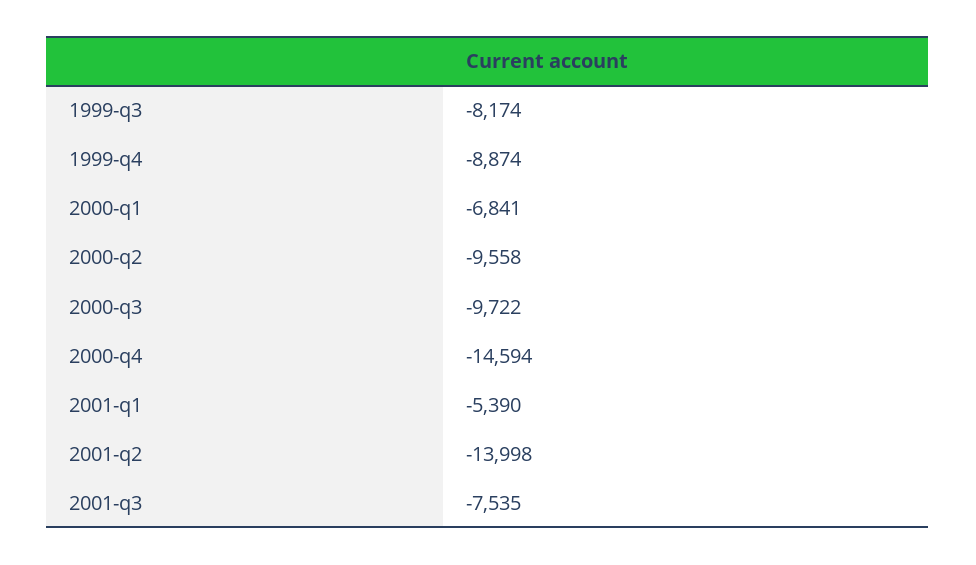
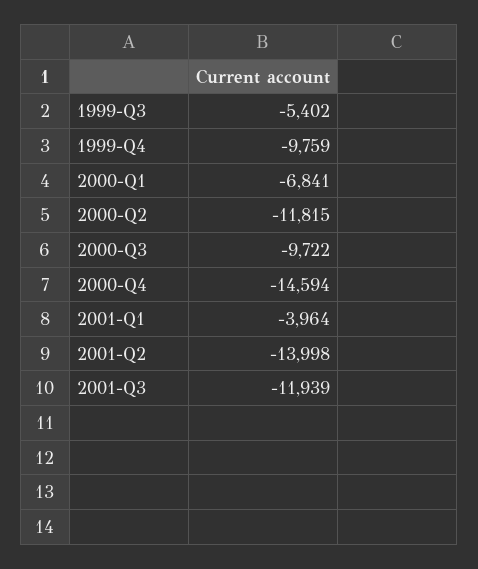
1999-q3: -8174 -> -5402
1999-q4: -8874 -> -9759
2000-q2: -9558 -> -11815
2001-q1: -5390 -> -3964
2001-q3: -7535 -> -11939

